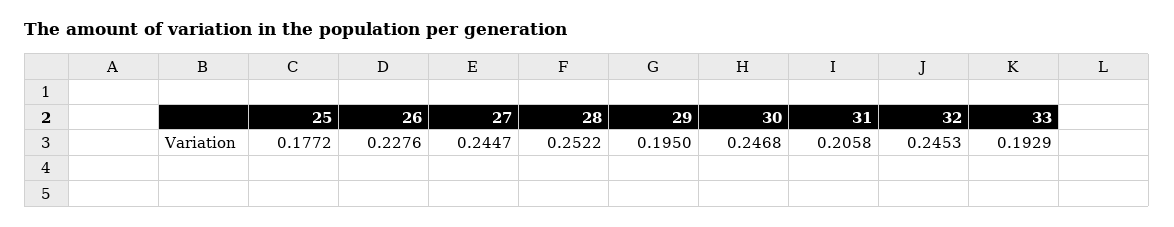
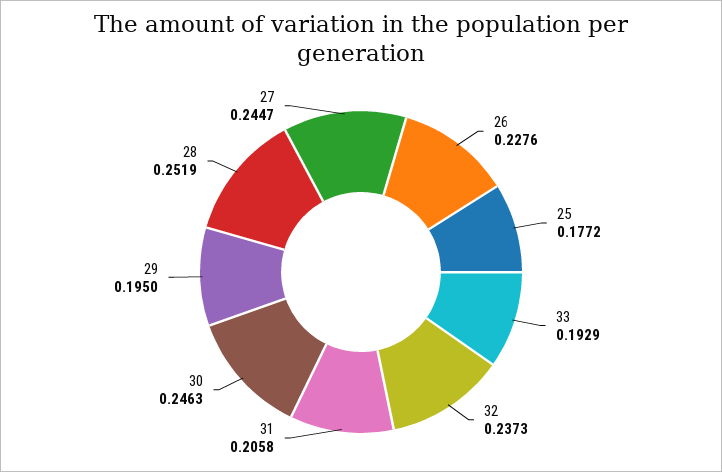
28: 0.2522 -> 0.2519
30: 0.2468 -> 0.2463
32: 0.2453 -> 0.2373

